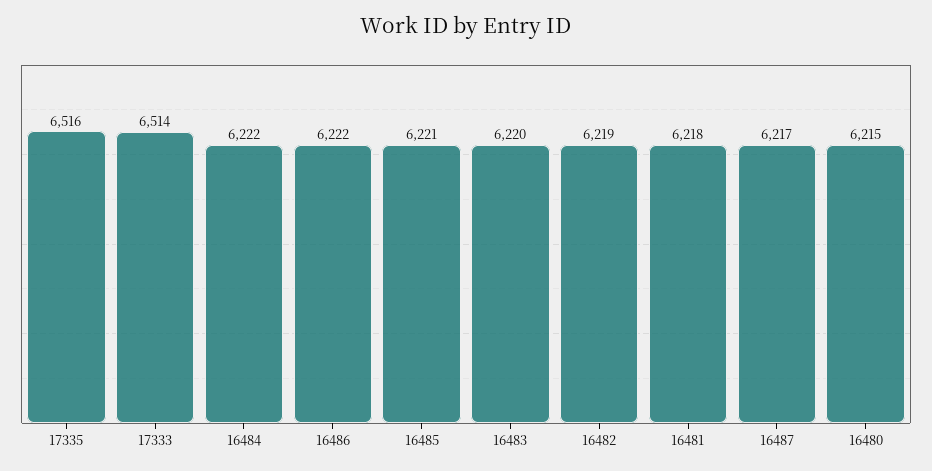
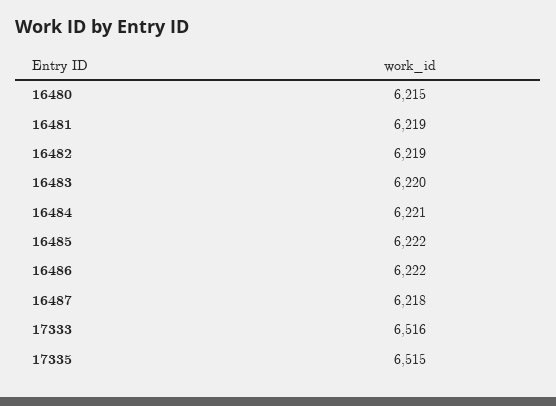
17335: 6516 -> 6515
17333: 6514 -> 6516
16484: 6222 -> 6221
16485: 6221 -> 6222
16481: 6218 -> 6219
16487: 6217 -> 6218

